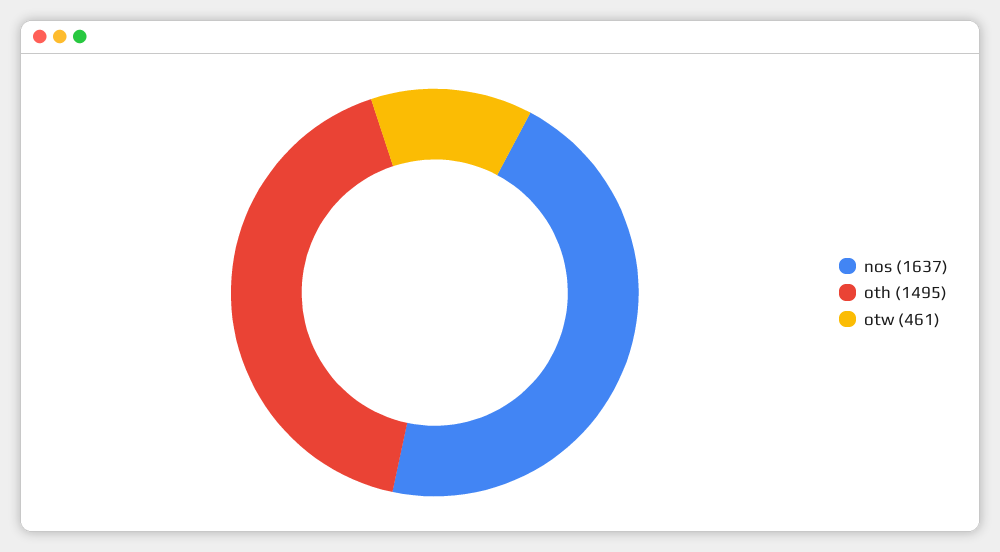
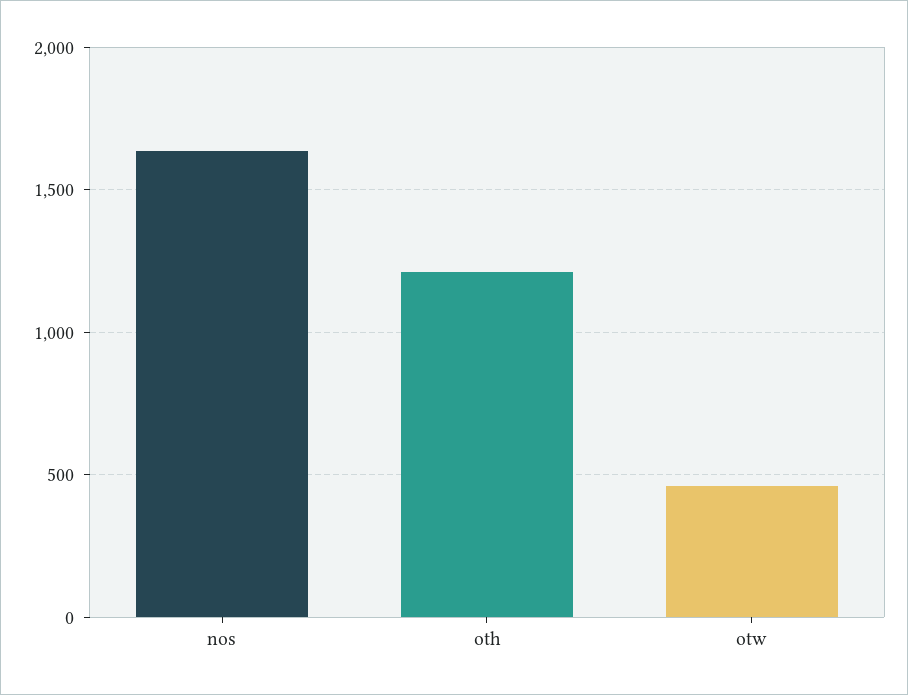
oth: 1495 -> 1200

